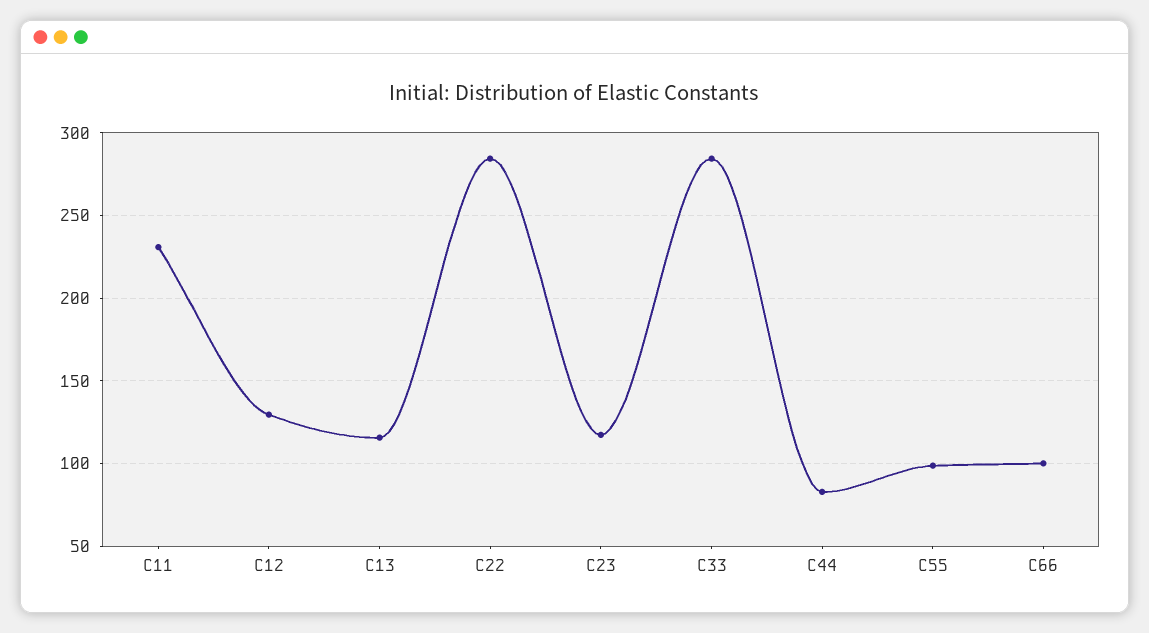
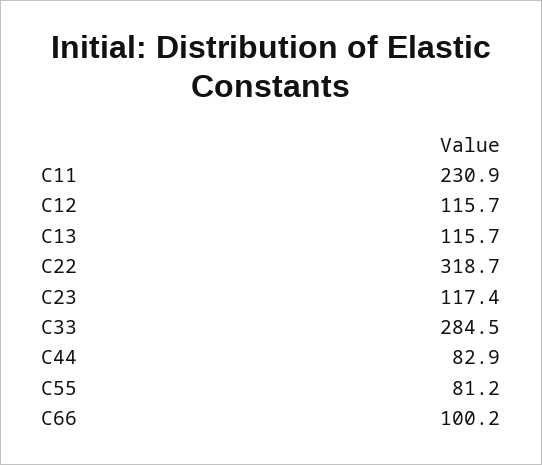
C12: 130 -> 115.7
C22: 285 -> 318.7
C55: 100 -> 81.2

